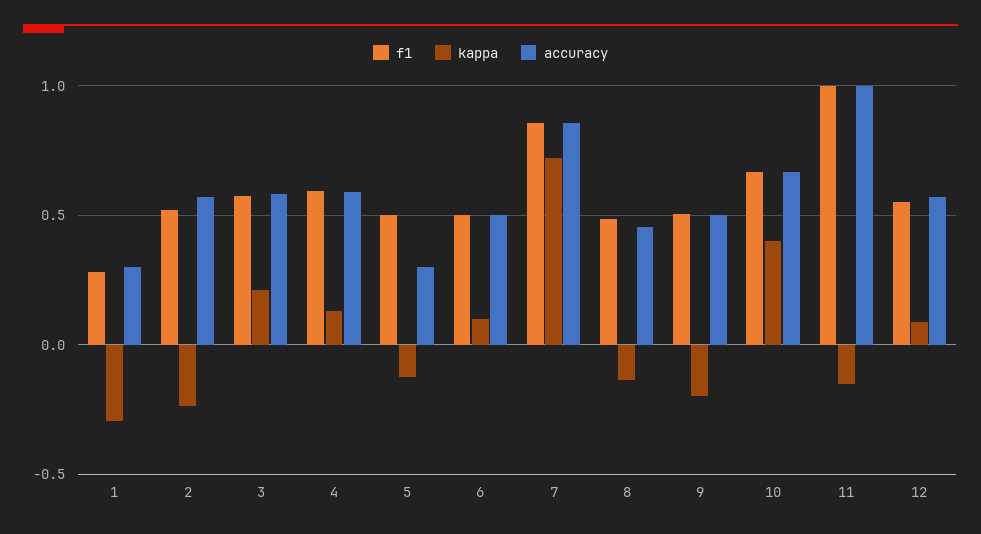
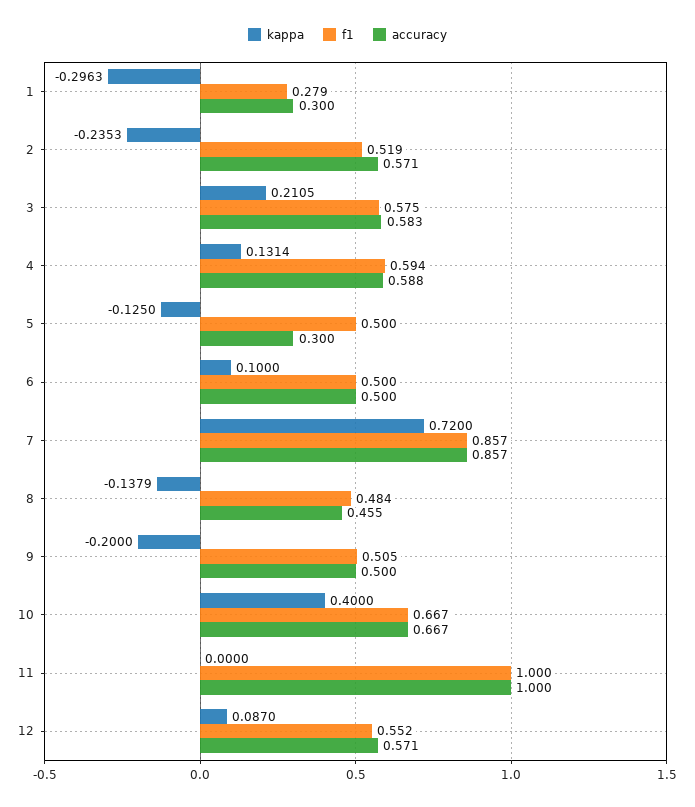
kappa, 11: -0.15 -> 0

